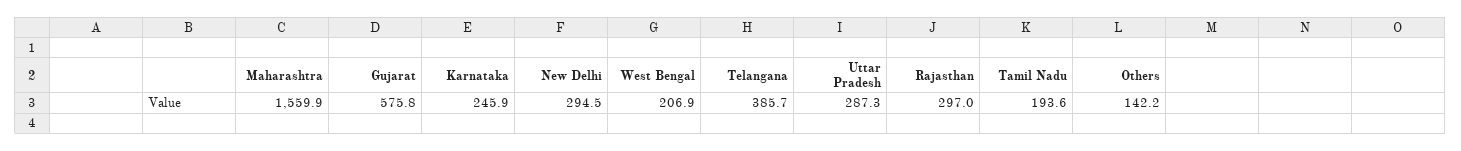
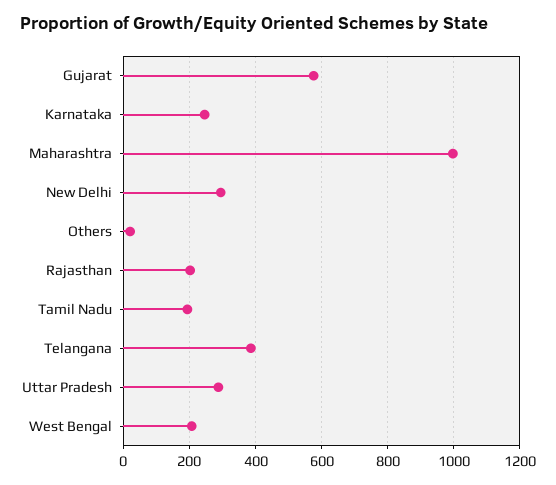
Maharashtra: 1559.9 -> 1000
Rajasthan: 297 -> 200
Others: 142.2 -> 20

